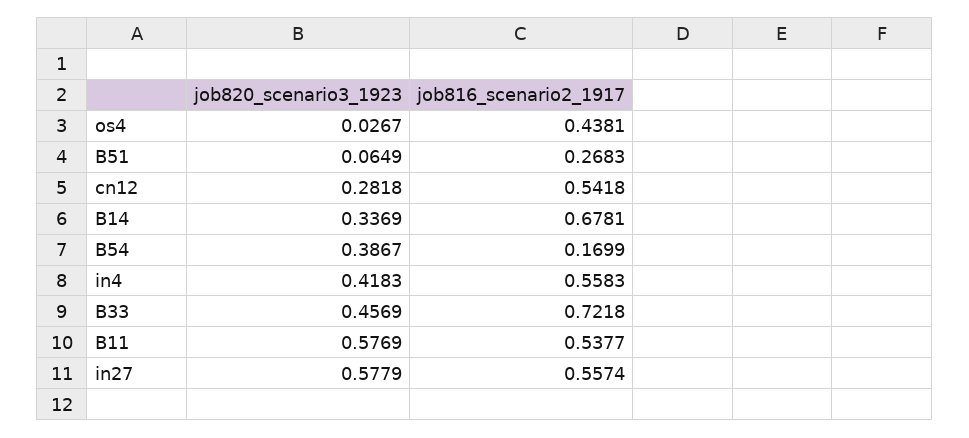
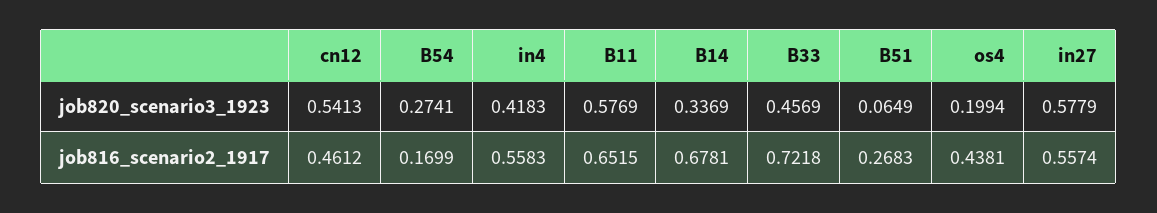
job820_scenario3_1923, os4: 0.0267 -> 0.1994
job820_scenario3_1923, cn12: 0.2818 -> 0.5413
job816_scenario2_1917, cn12: 0.5418 -> 0.4612
job820_scenario3_1923, B54: 0.3867 -> 0.2741
job816_scenario2_1917, B11: 0.5377 -> 0.6515

